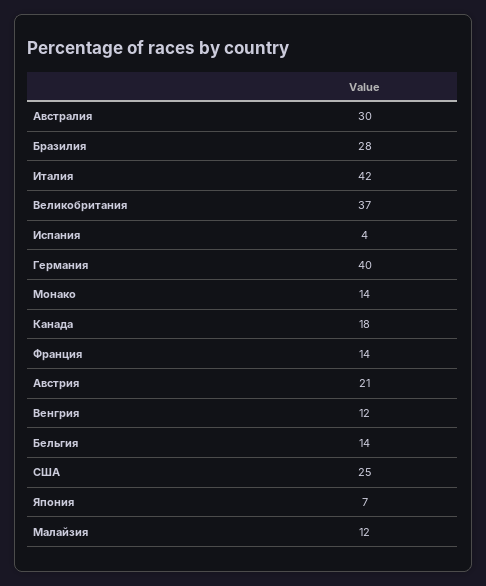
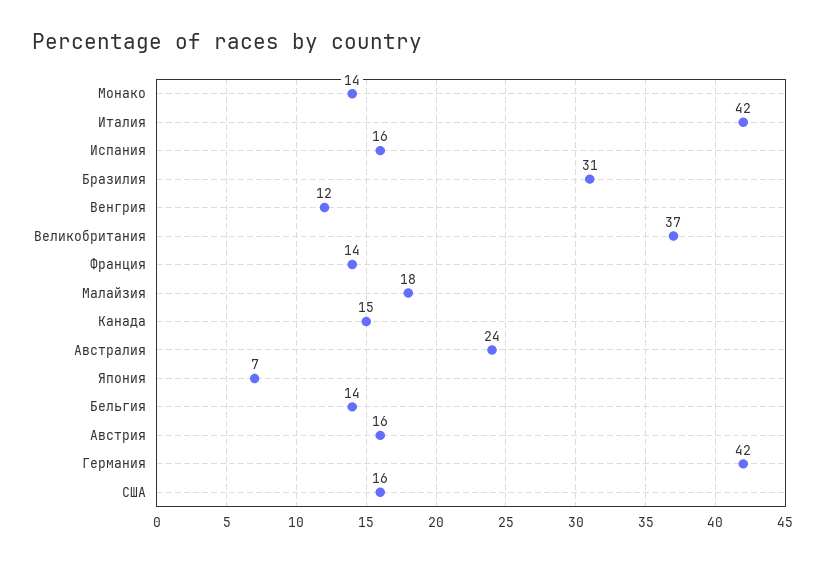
Австралия: 30 -> 24
Бразилия: 28 -> 31
Испания: 4 -> 16
Германия: 40 -> 42
Канада: 18 -> 15
Австрия: 21 -> 16
США: 25 -> 16
Малайзия: 12 -> 18

